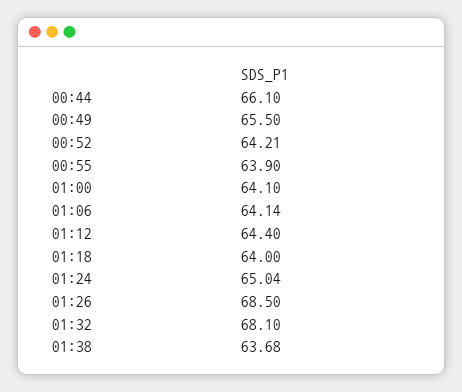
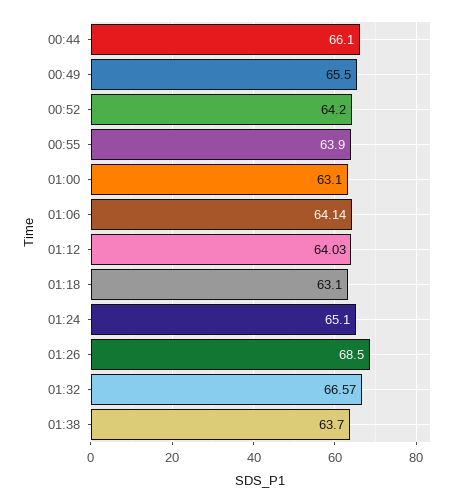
00:52: 64.21 -> 64.2
01:00: 64.1 -> 63.1
01:12: 64.4 -> 64.03
01:18: 64 -> 63.1
01:24: 65.04 -> 65.1
01:32: 68.1 -> 66.57
01:38: 63.68 -> 63.7

